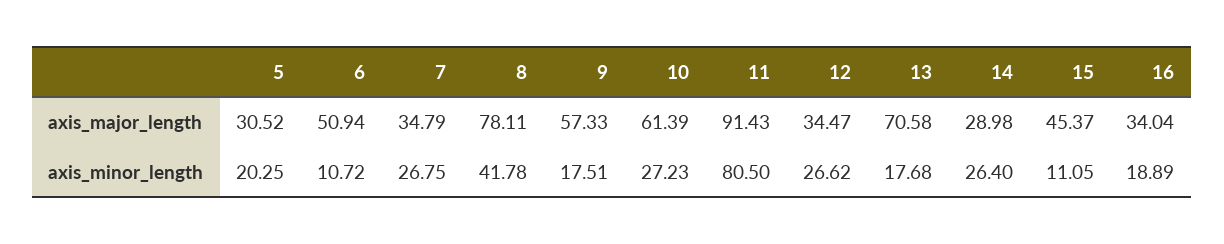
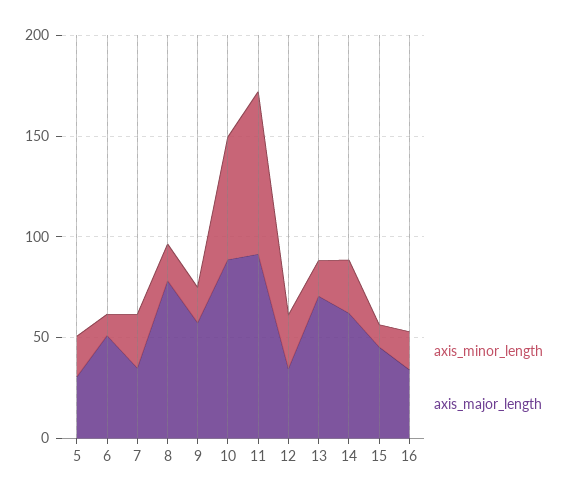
axis_major_length, 10: 61.39 -> 90
axis_major_length, 14: 28.98 -> 60
axis_minor_length, 8: 41.78 -> 20
axis_minor_length, 10: 27.23 -> 60

